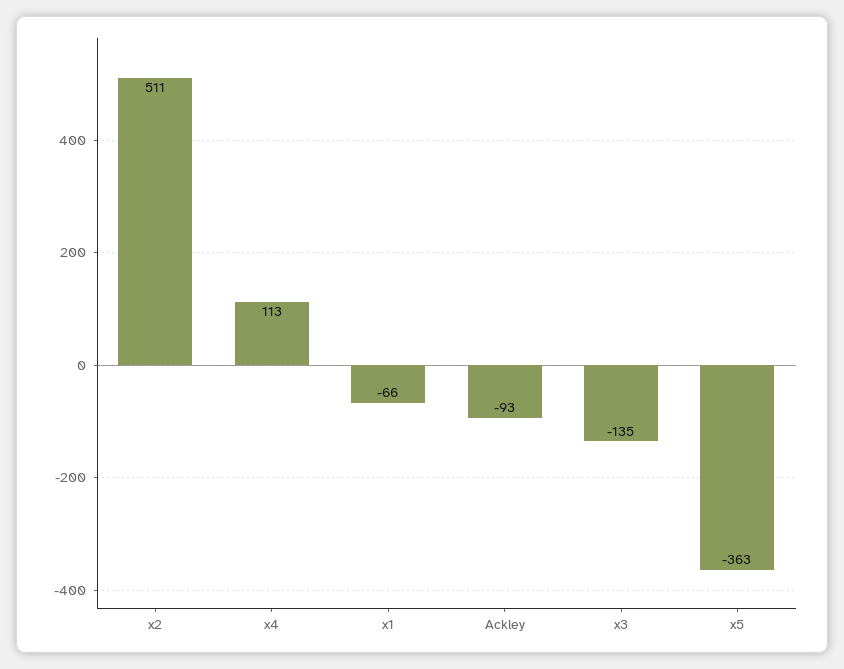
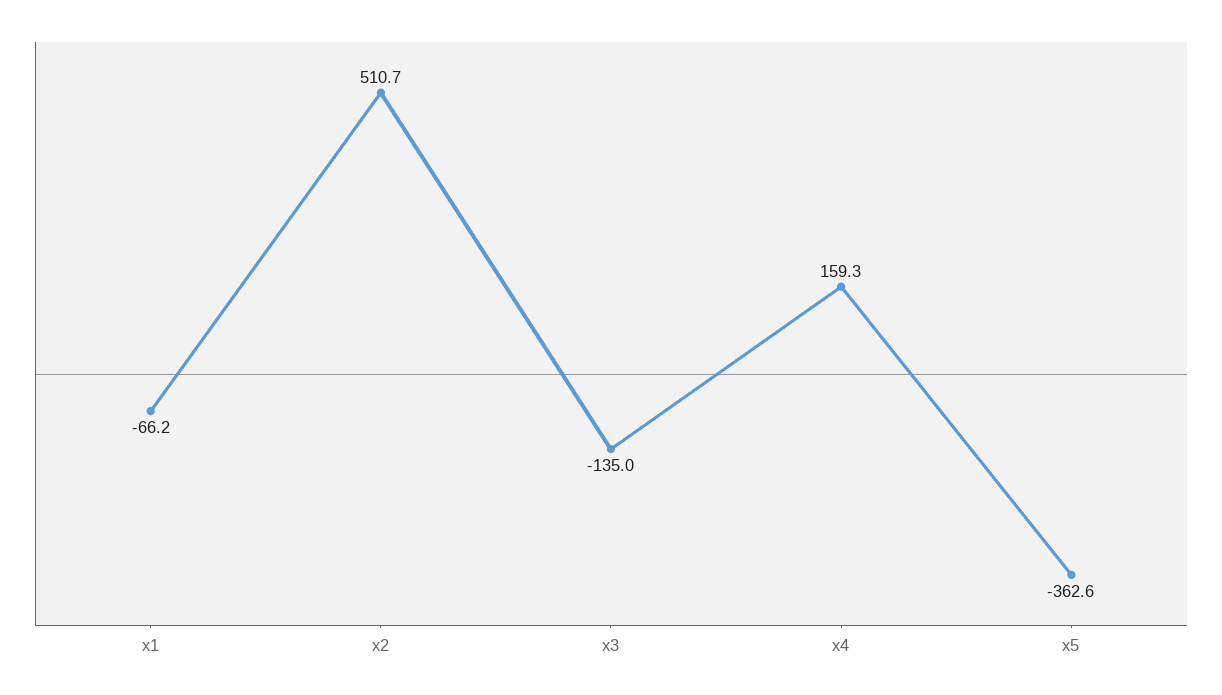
x4: 113 -> 159.3
Ackley: -93 -> none

